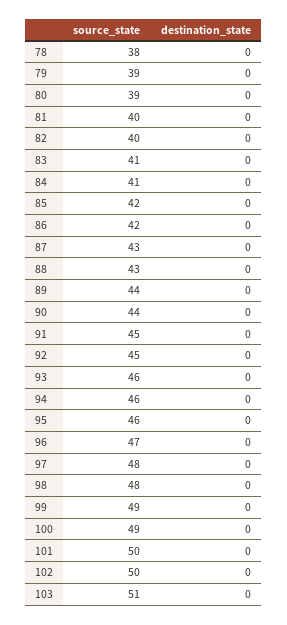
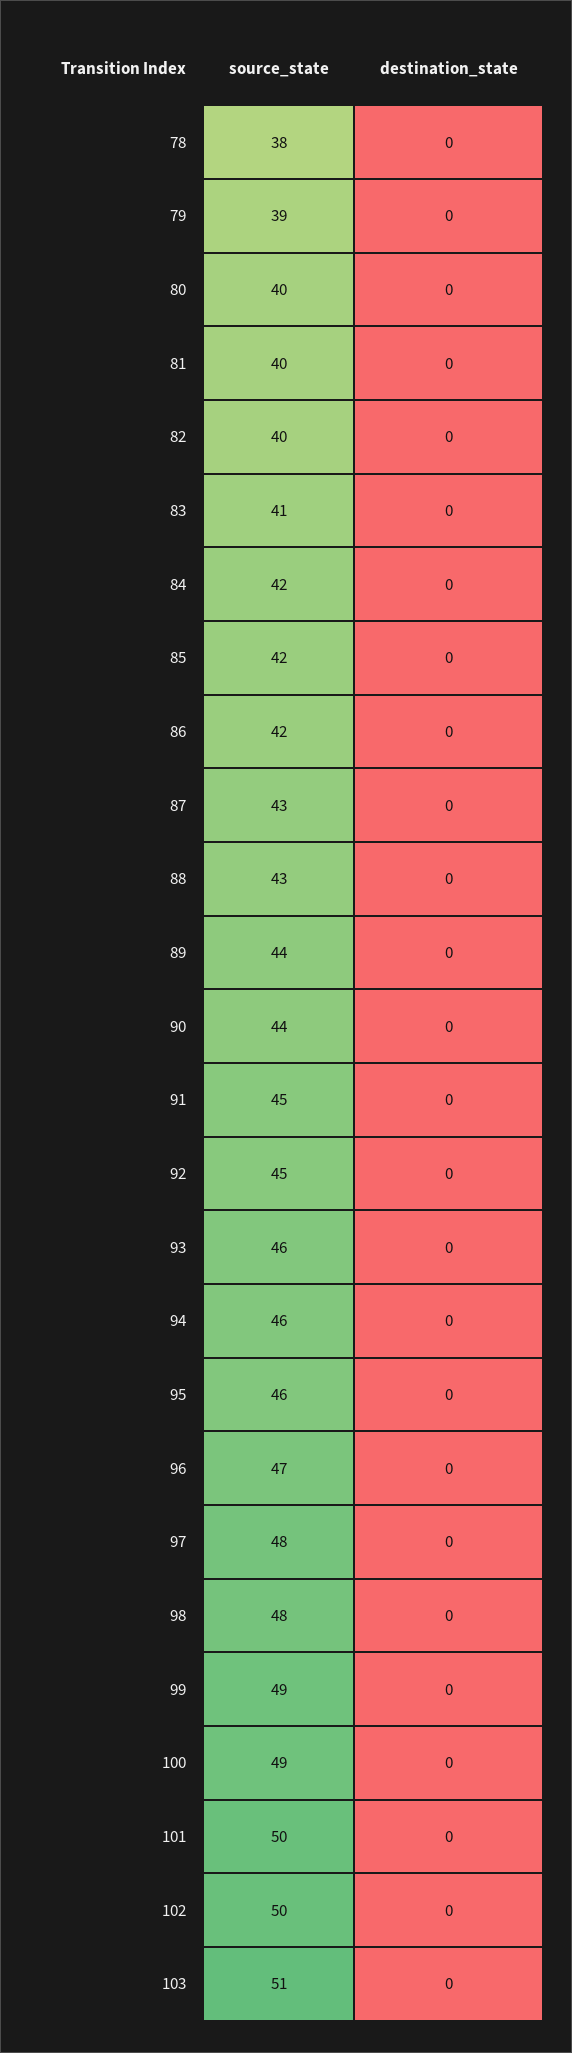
source_state, 80: 39 -> 40
source_state, 84: 41 -> 42

